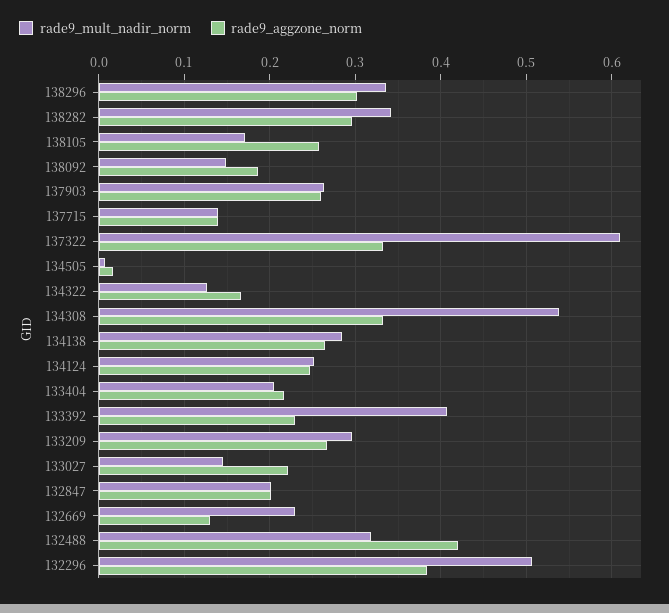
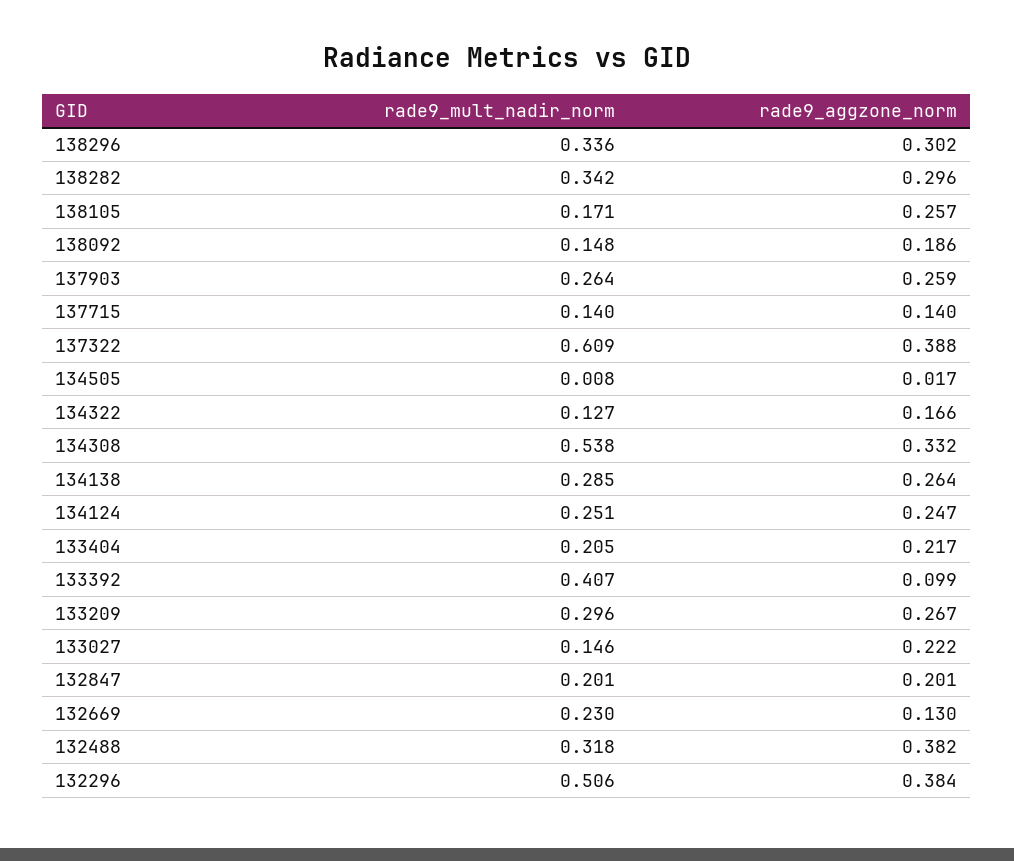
rade9_aggzone_norm, 137322: 0.33 -> 0.388
rade9_aggzone_norm, 133392: 0.23 -> 0.099
rade9_aggzone_norm, 132488: 0.42 -> 0.382

